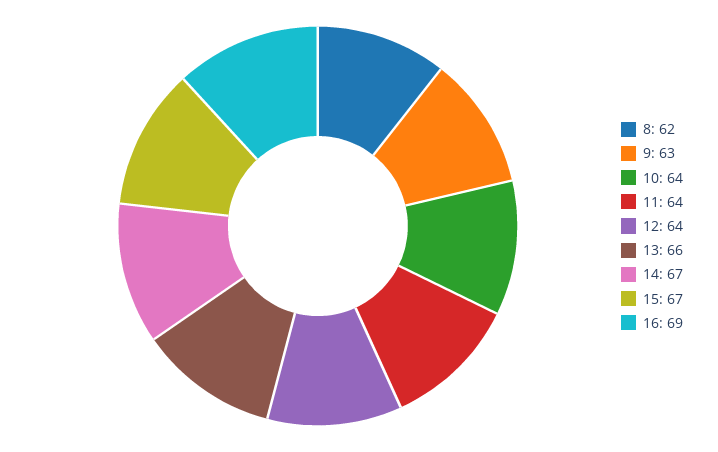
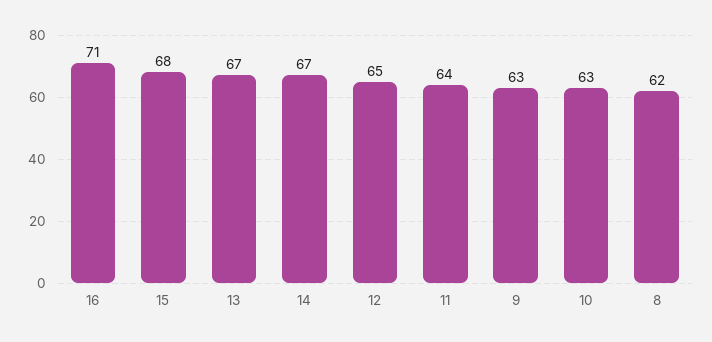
10: 64 -> 63
12: 64 -> 65
13: 66 -> 67
15: 67 -> 68
16: 69 -> 71

